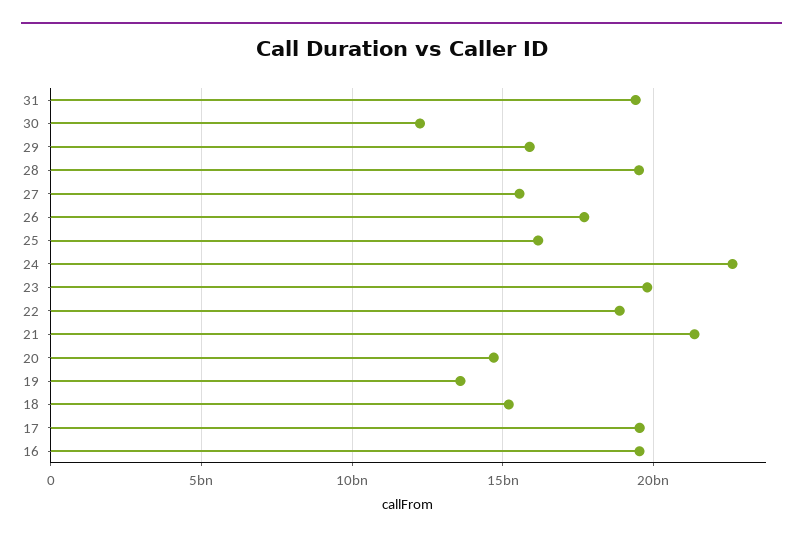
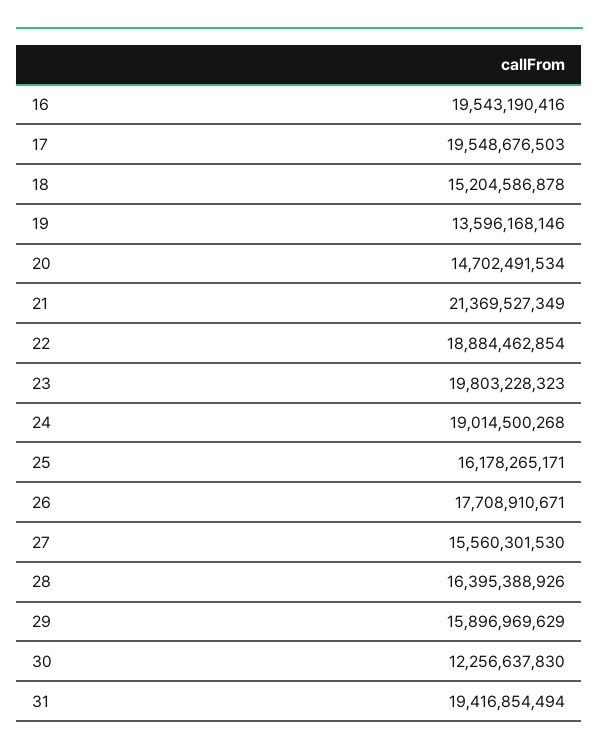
28: 19500000000 -> 16395388926
24: 22500000000 -> 19014500268

